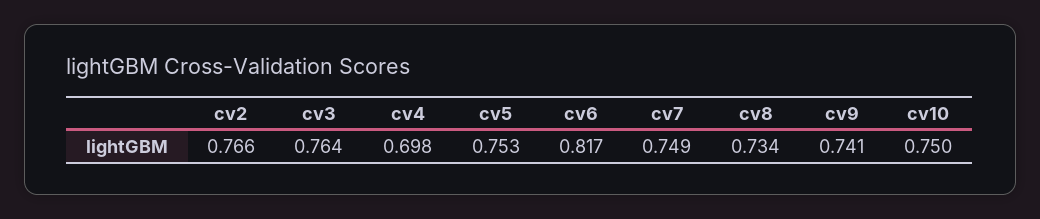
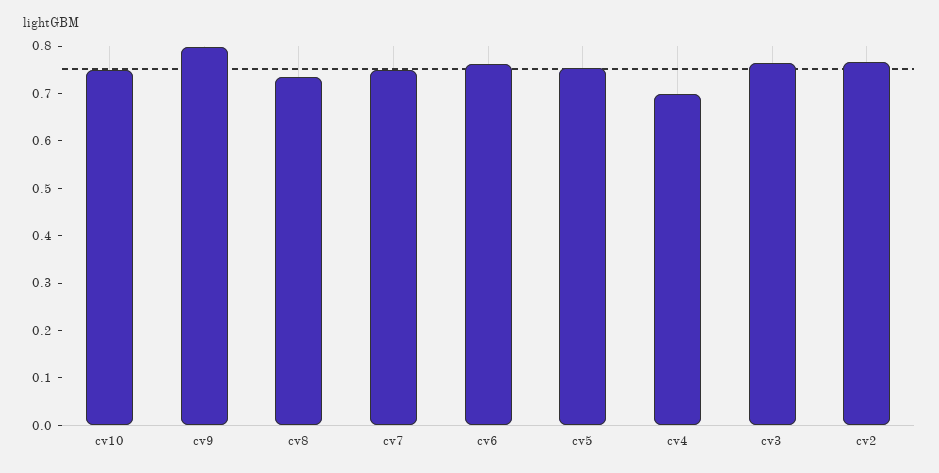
cv6: 0.817 -> 0.76
cv9: 0.741 -> 0.8

